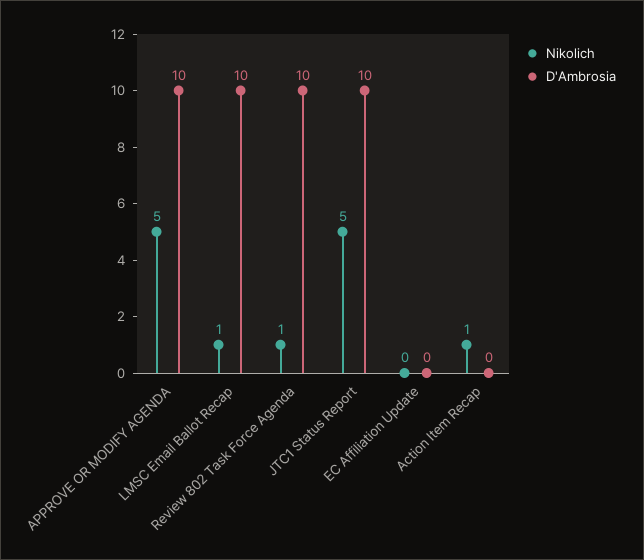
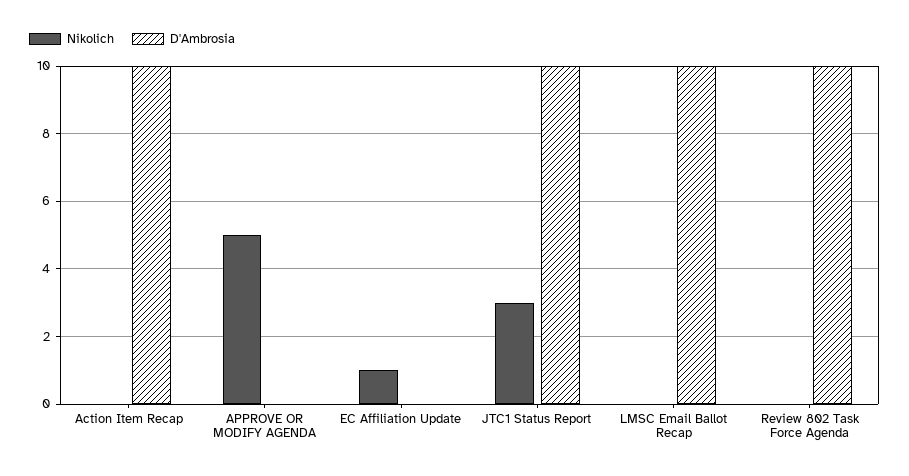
D'Ambrosia, APPROVE OR MODIFY AGENDA: 10 -> 0
Nikolich, LMSC Email Ballot Recap: 1 -> 0
Nikolich, Review 802 Task Force Agenda: 1 -> 0
Nikolich, JTC1 Status Report: 5 -> 3
Nikolich, EC Affiliation Update: 0 -> 1
Nikolich, Action Item Recap: 1 -> 0
D'Ambrosia, Action Item Recap: 0 -> 10

